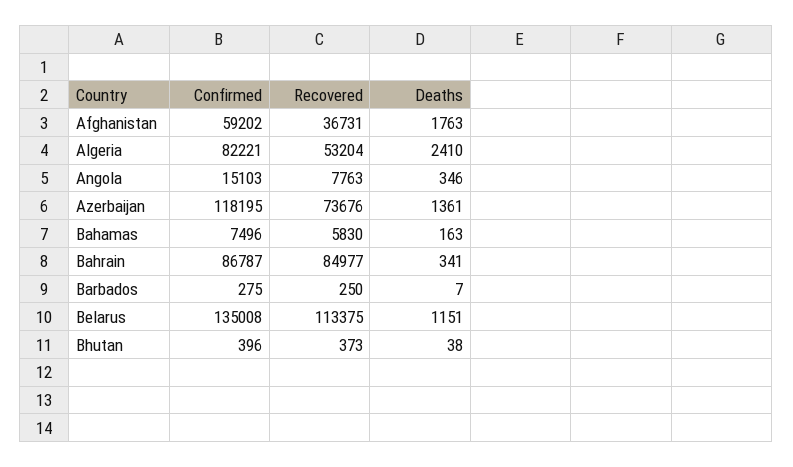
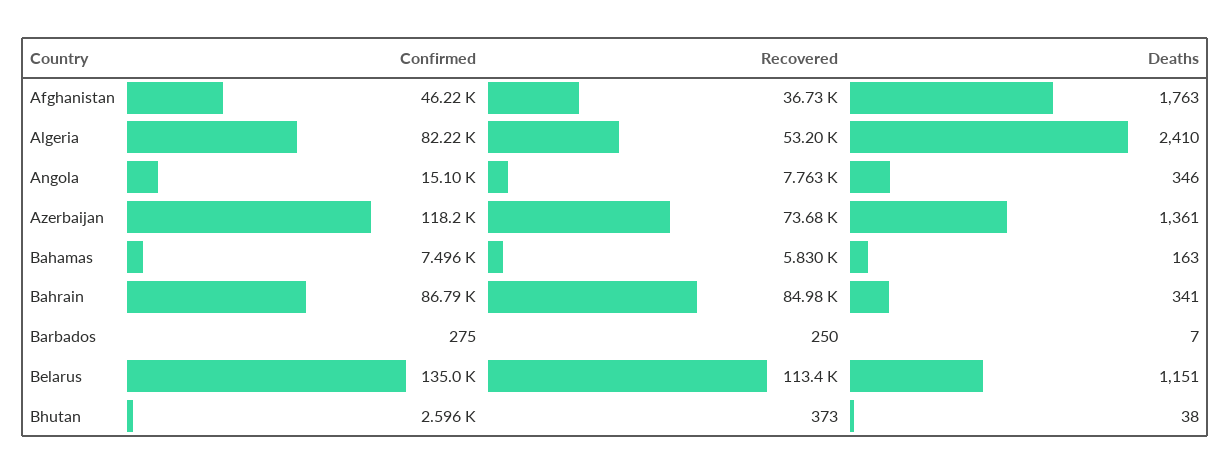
Confirmed, Afghanistan: 59202 -> 46220
Confirmed, Bhutan: 396 -> 2596

